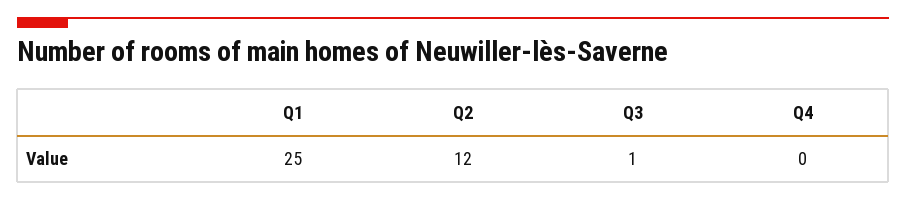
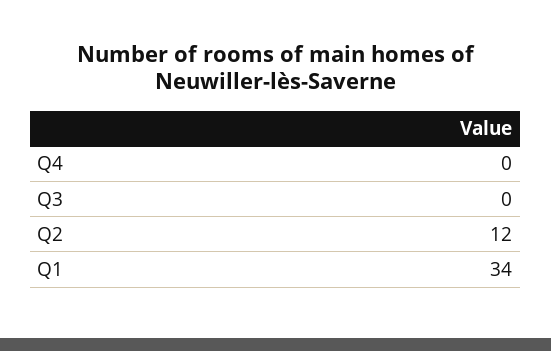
Q1: 25 -> 34
Q3: 1 -> 0

